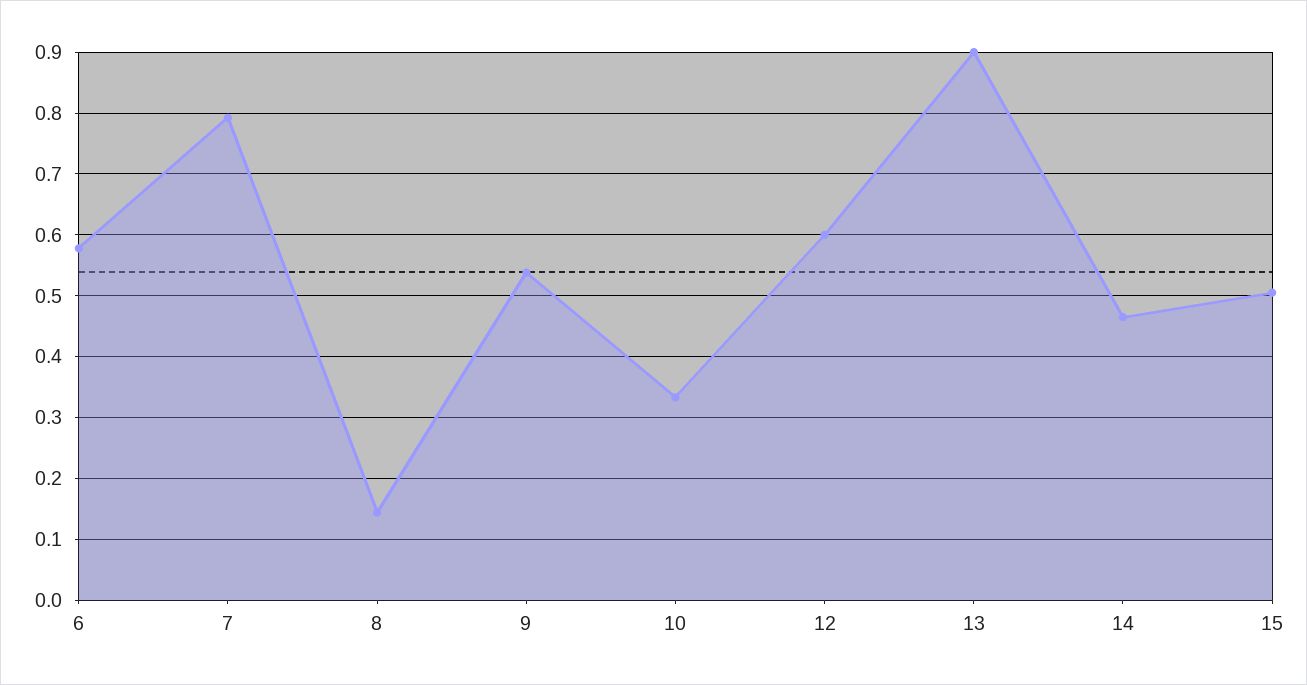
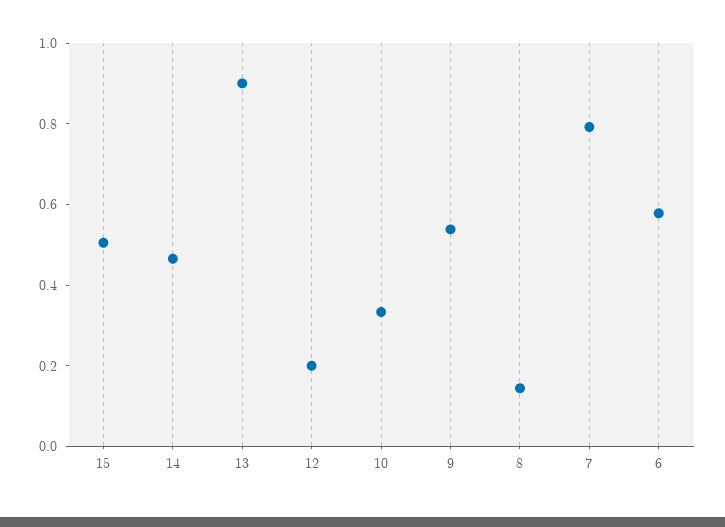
12: 0.6 -> 0.2

